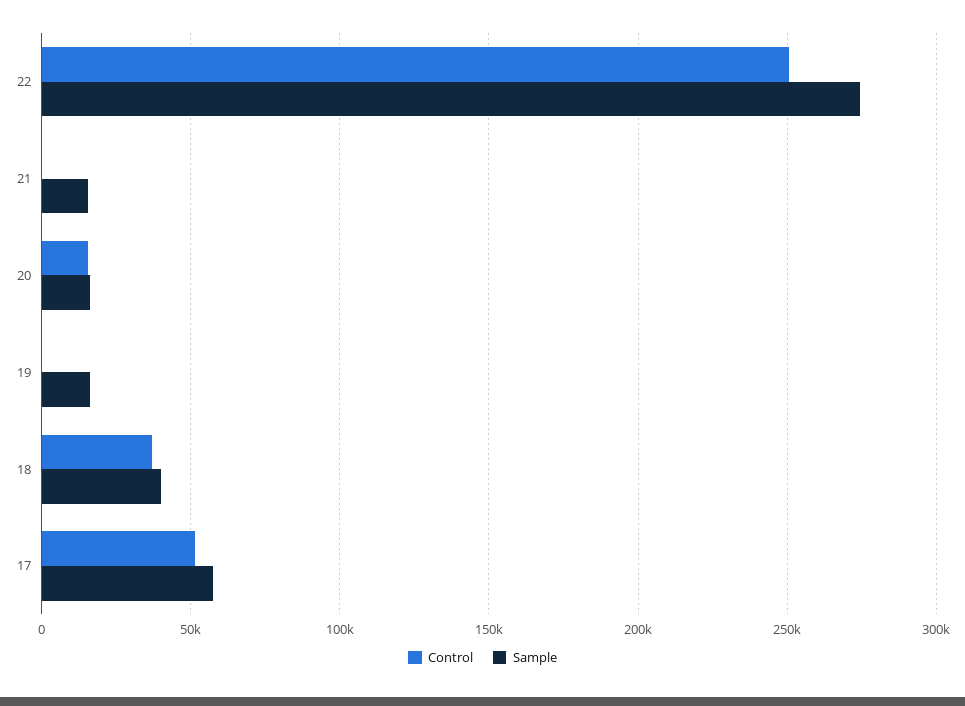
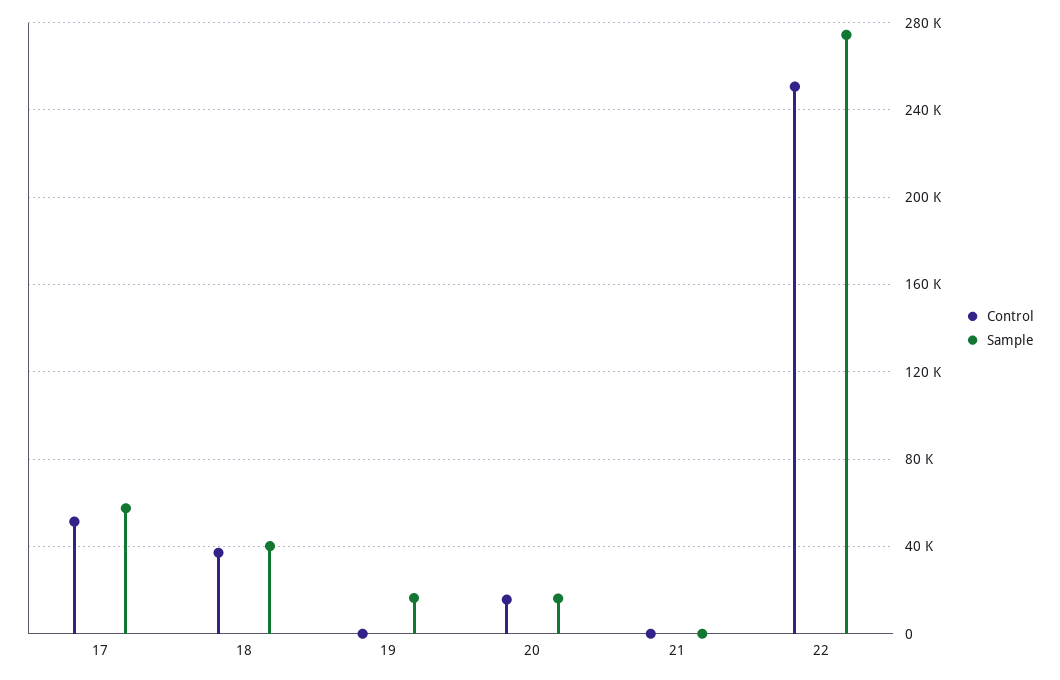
Sample, 21: 15000 -> 0

